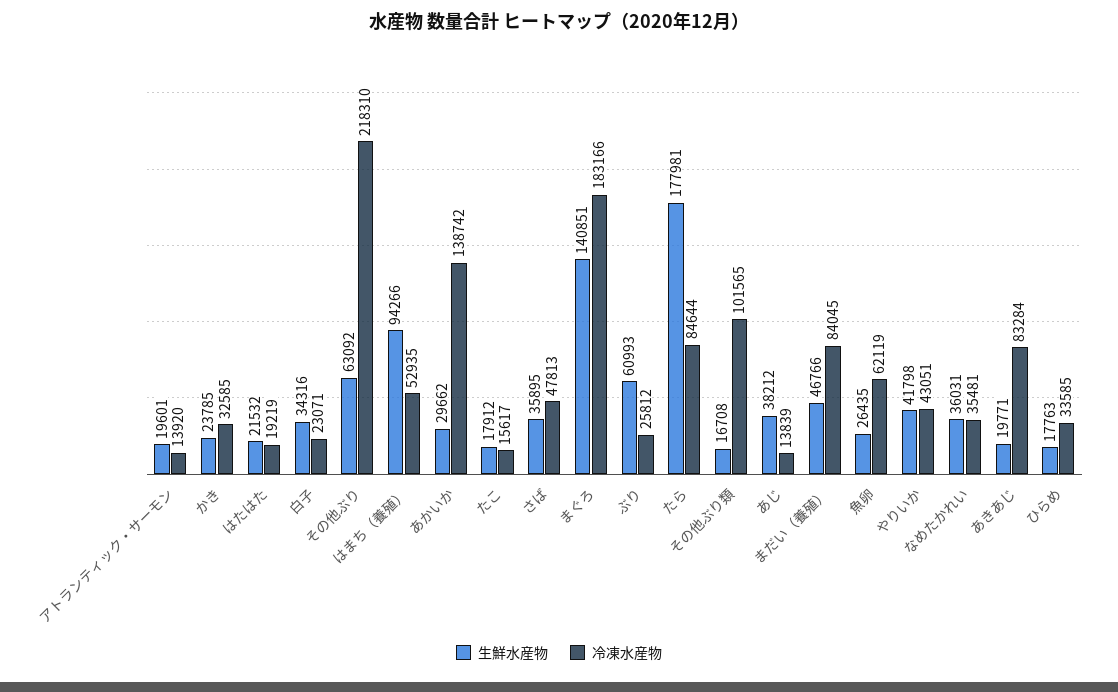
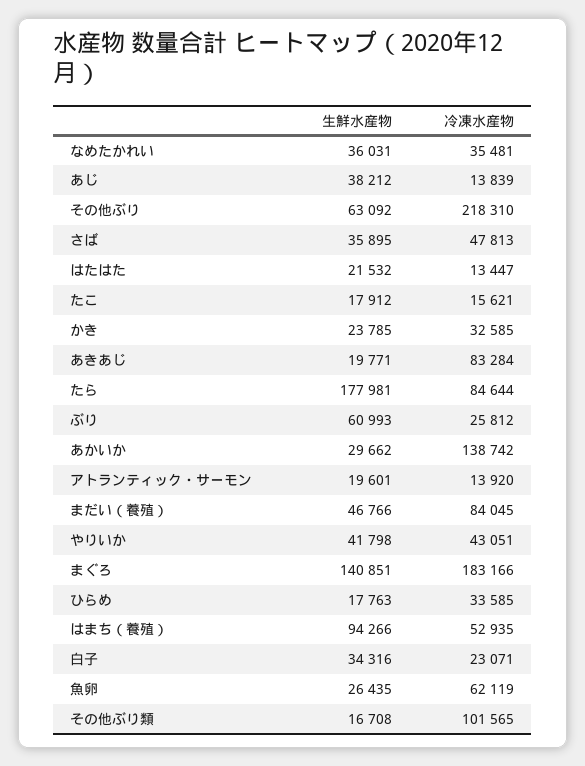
冷凍水産物, はたはた: 19219 -> 13447
冷凍水産物, たこ: 15617 -> 15621

